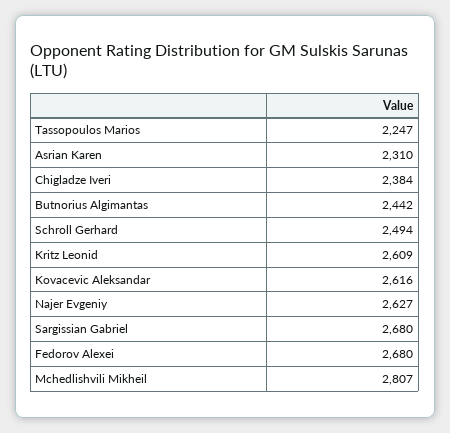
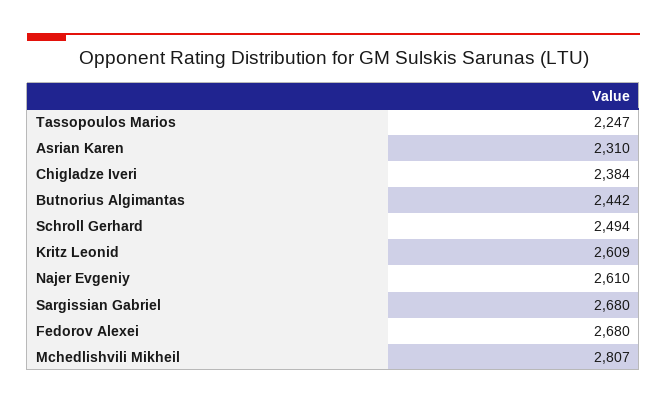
Kovacevic Aleksandar: 2616 -> none
Najer Evgeniy: 2627 -> 2610

